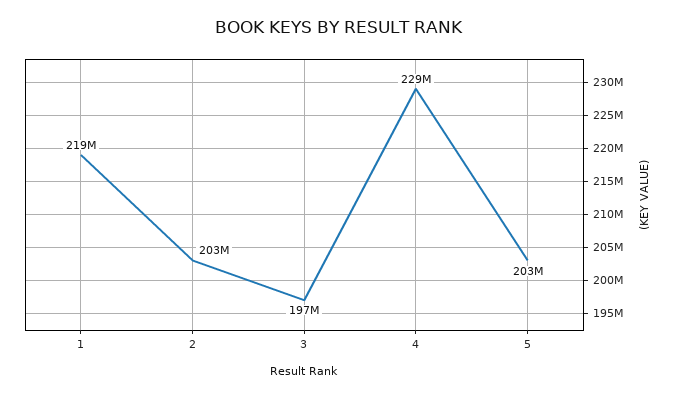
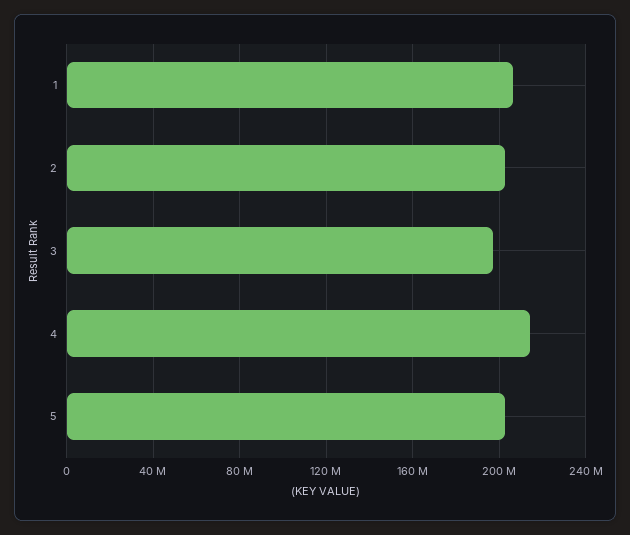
1: 219000000 -> 205000000
4: 229000000 -> 215000000

